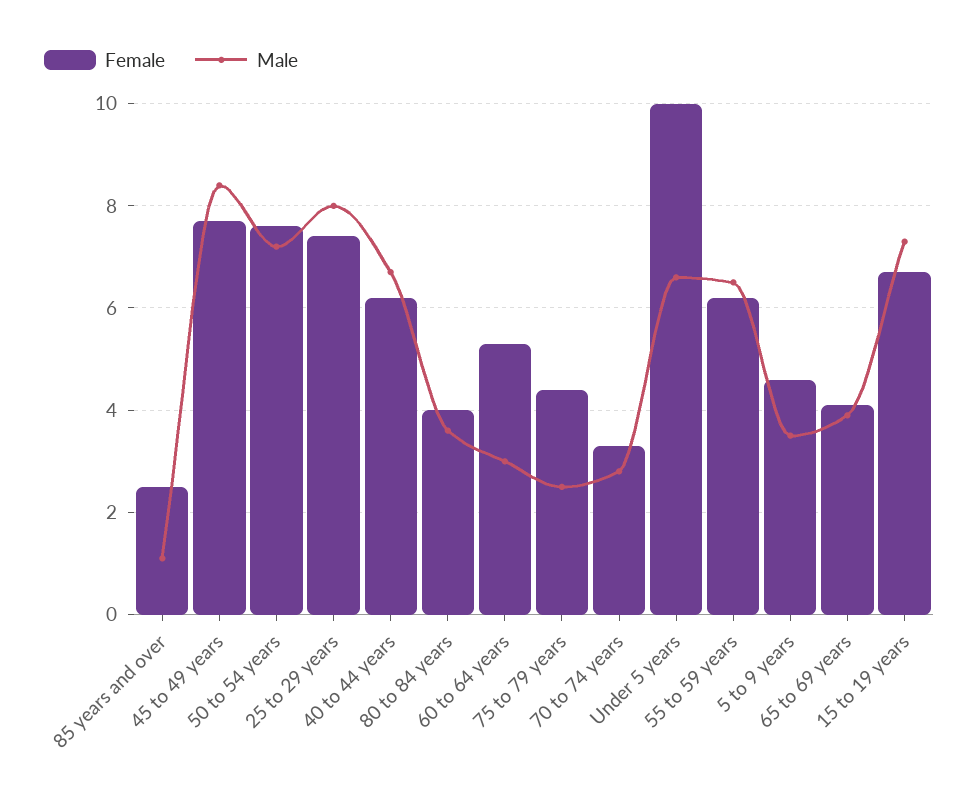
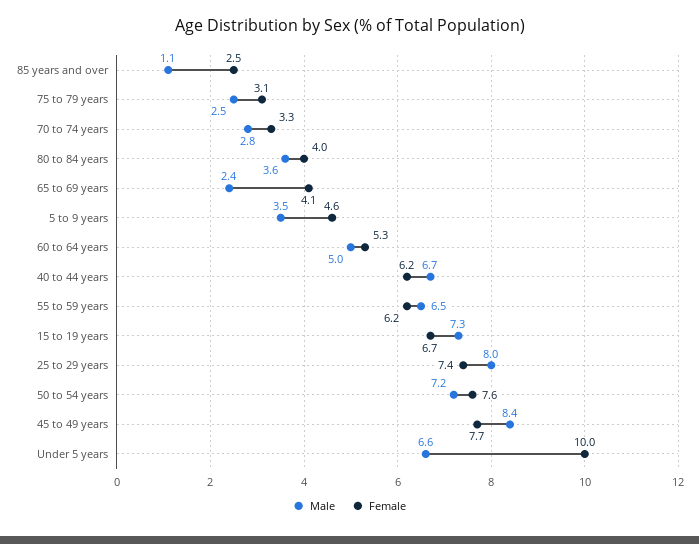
Male, 60 to 64 years: 3 -> 5
Female, 75 to 79 years: 4.5 -> 3.1
Male, 65 to 69 years: 4 -> 2.4

